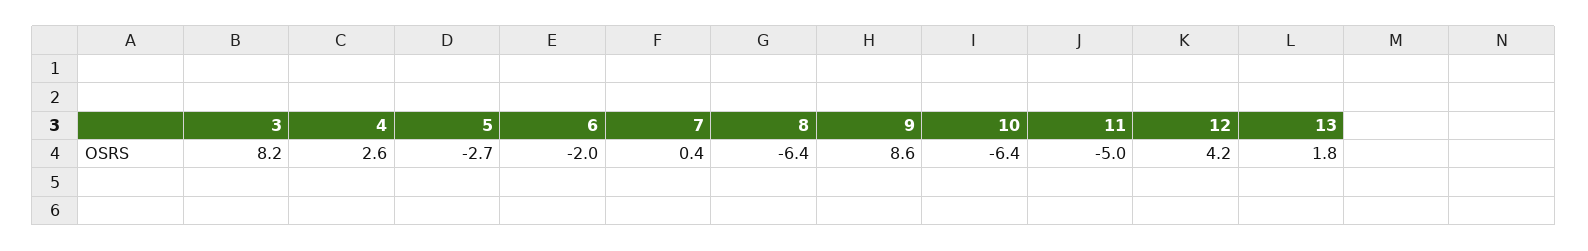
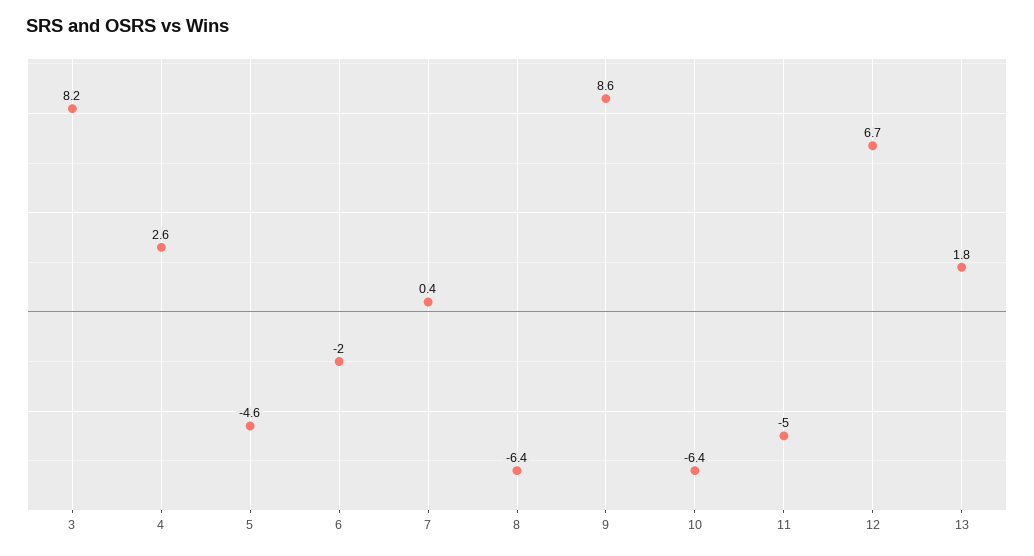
5: -2.7 -> -4.6
12: 4.2 -> 6.7

